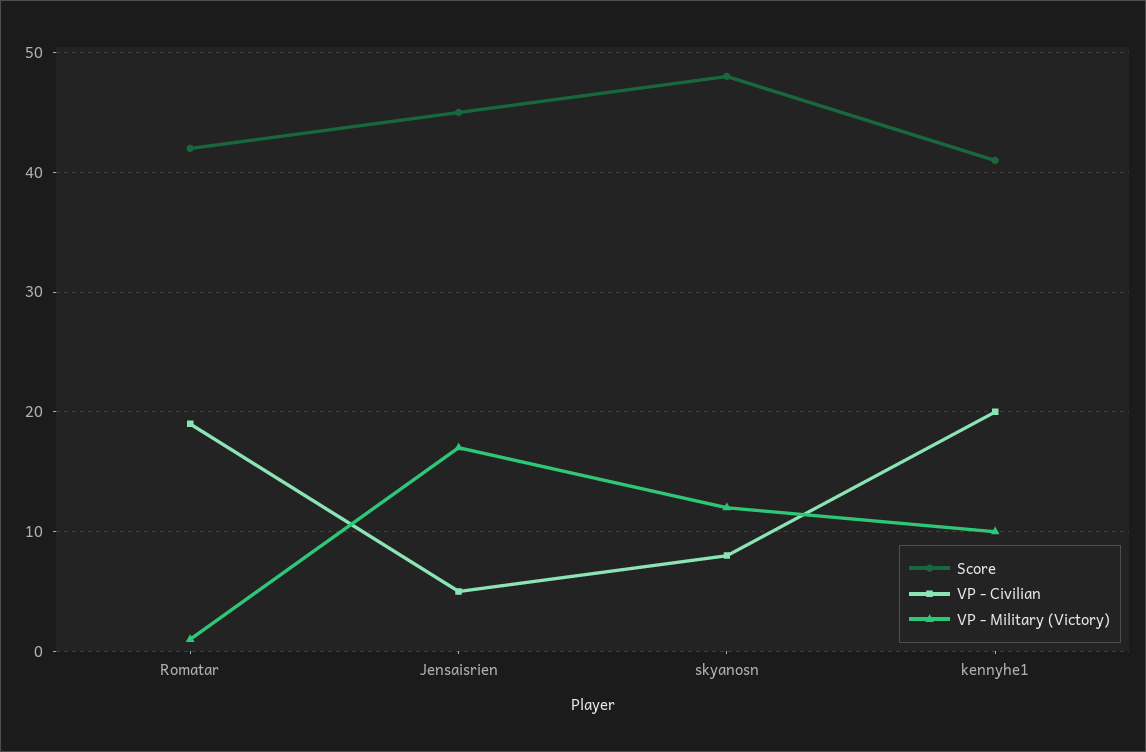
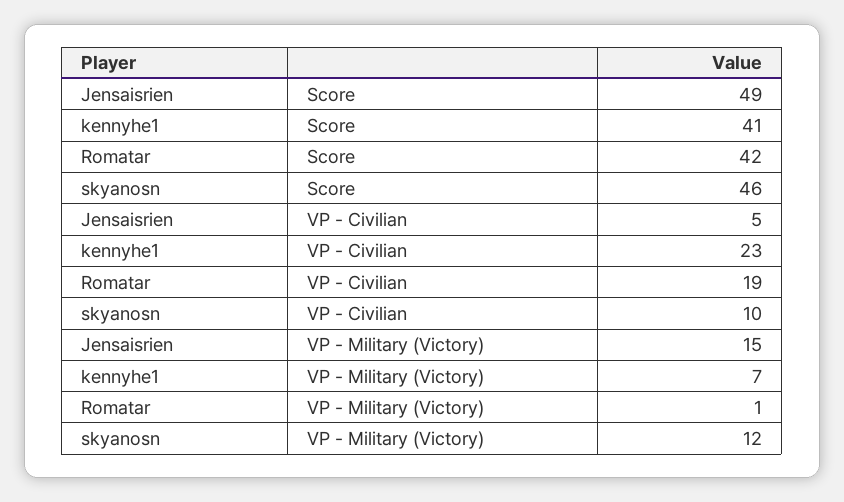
Score, Jensaisrien: 45 -> 49
VP - Military (Victory), Jensaisrien: 17 -> 15
Score, skyanosn: 48 -> 46
VP - Civilian, skyanosn: 8 -> 10
VP - Civilian, kennyhe1: 20 -> 23
VP - Military (Victory), kennyhe1: 10 -> 7

